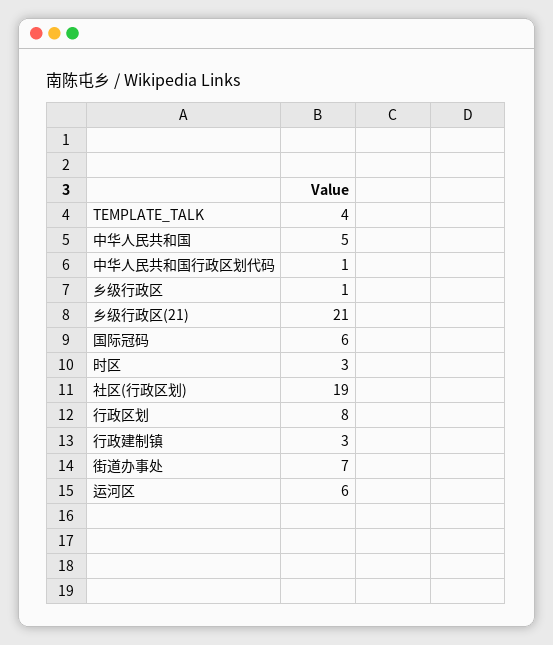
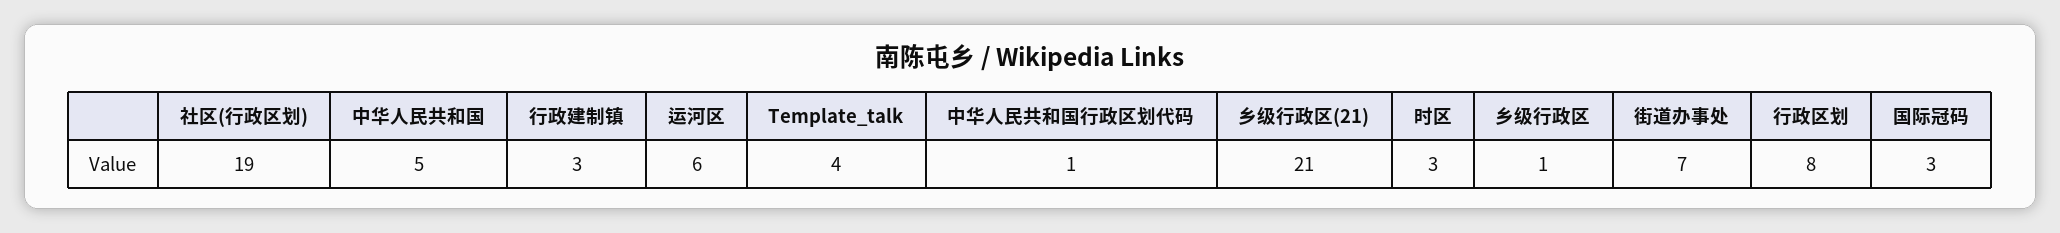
国际冠码: 6 -> 3

